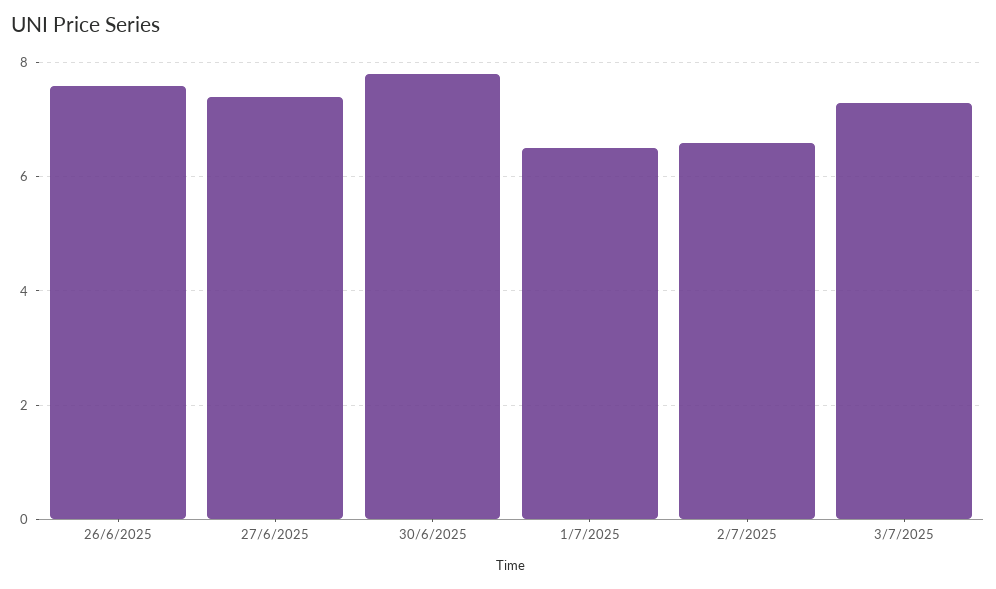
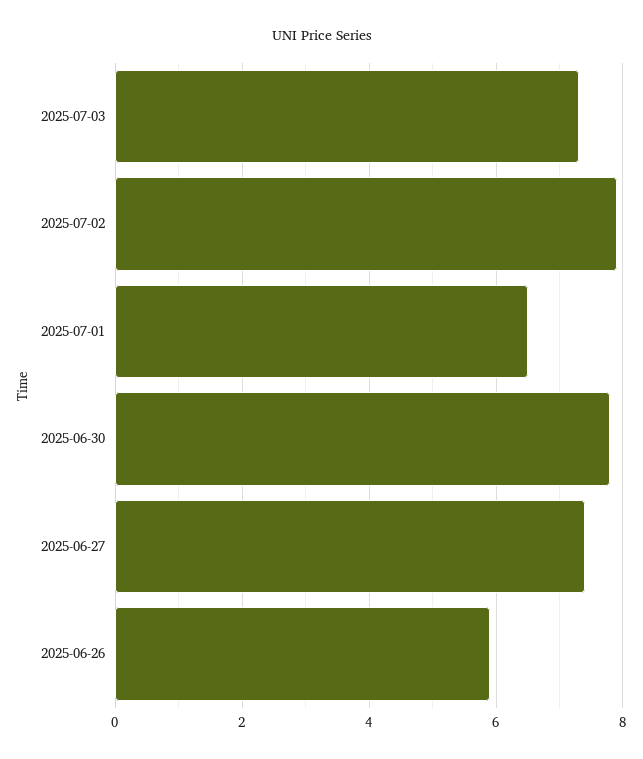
26/6/2025: 7.5 -> 6
2/7/2025: 6.5 -> 8

